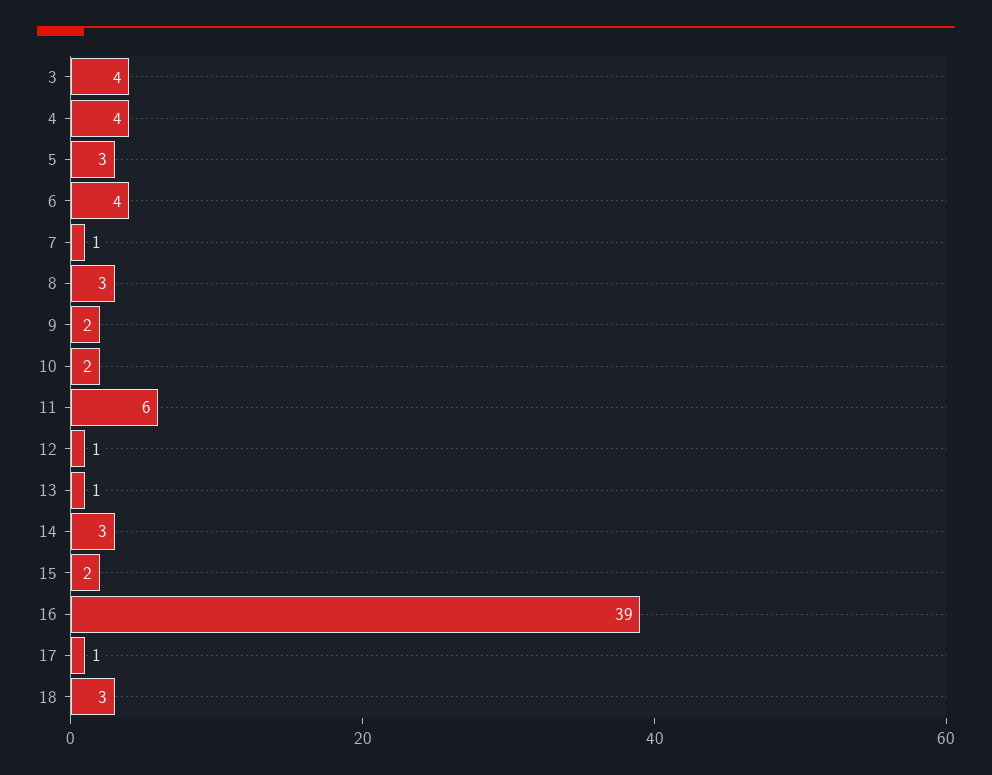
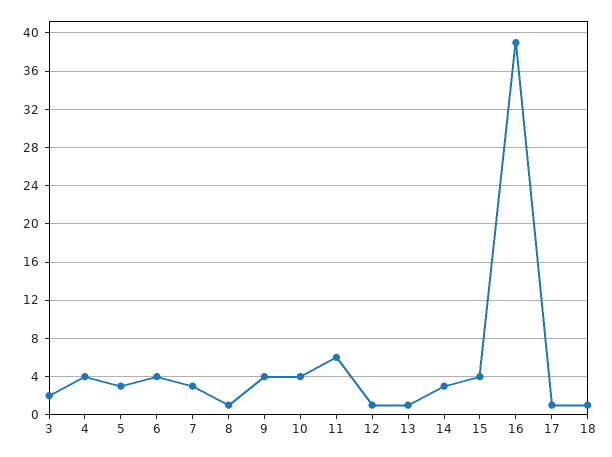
3: 4 -> 2
7: 1 -> 3
8: 3 -> 1
9: 2 -> 4
10: 2 -> 4
15: 2 -> 4
18: 3 -> 1

